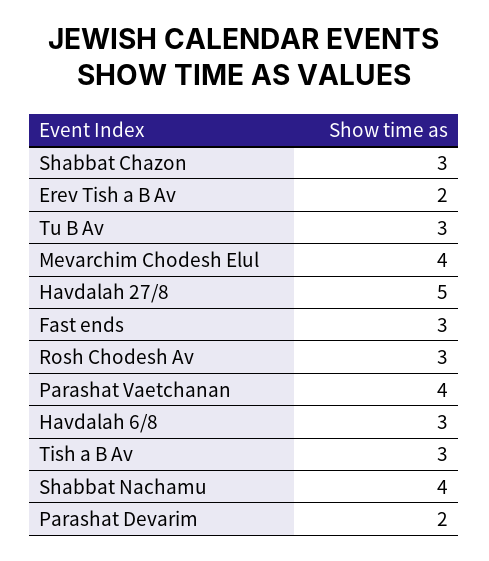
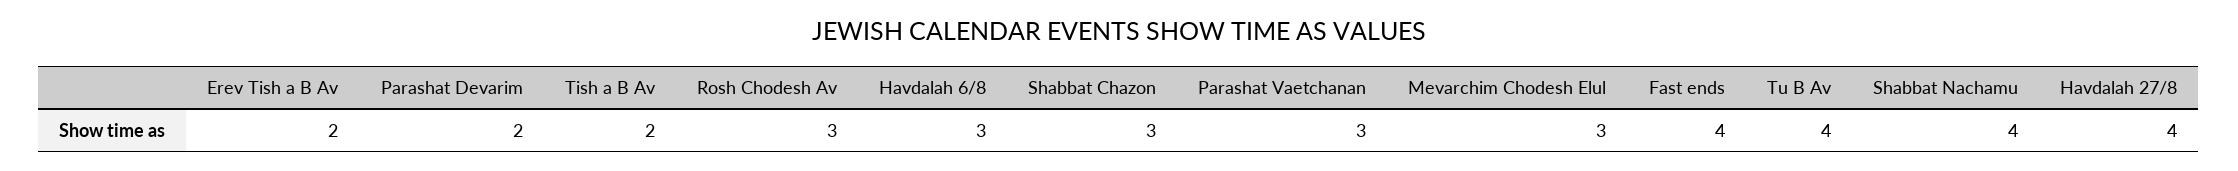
Tu B Av: 3 -> 4
Mevarchim Chodesh Elul: 4 -> 3
Havdalah 27/8: 5 -> 4
Fast ends: 3 -> 4
Parashat Vaetchanan: 4 -> 3
Tish a B Av: 3 -> 2

